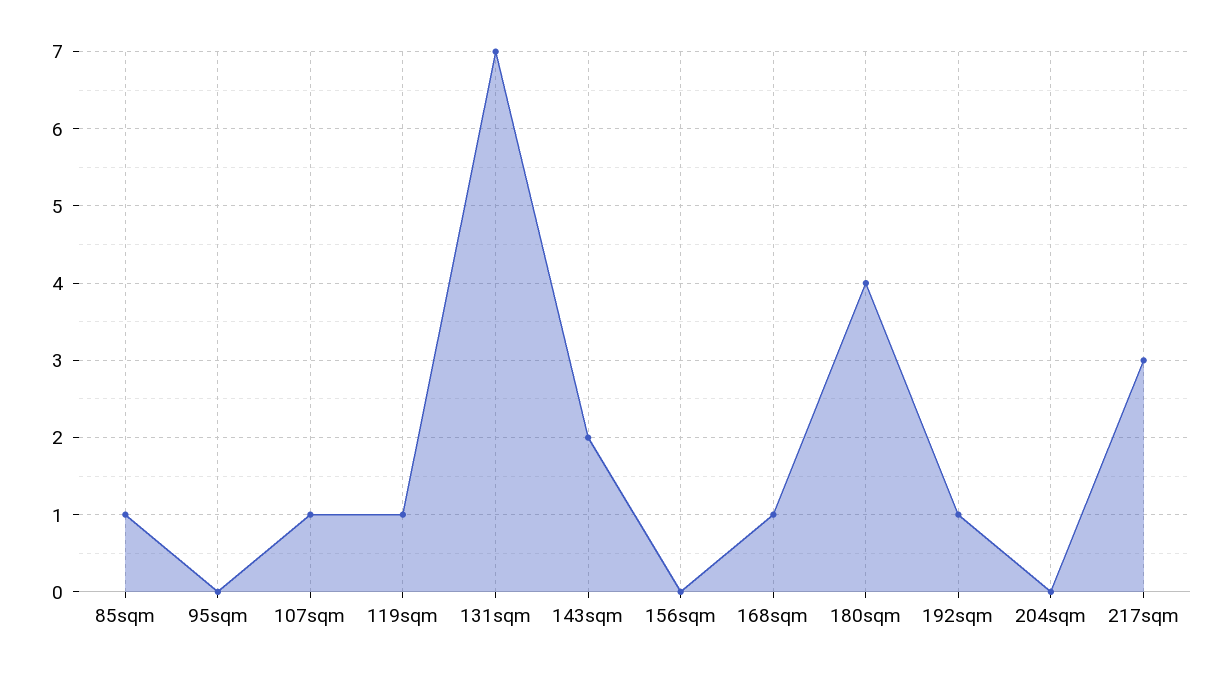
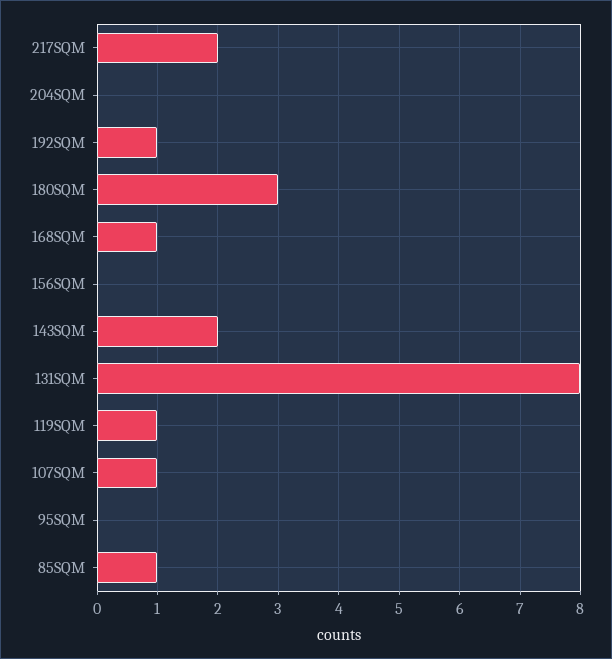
131sqm: 7 -> 8
180sqm: 4 -> 3
217sqm: 3 -> 2

